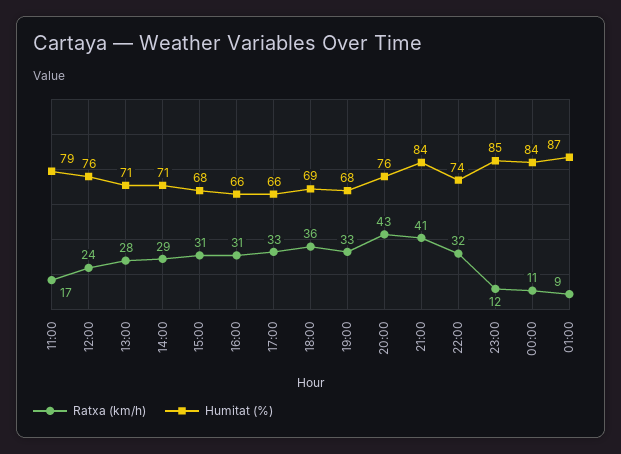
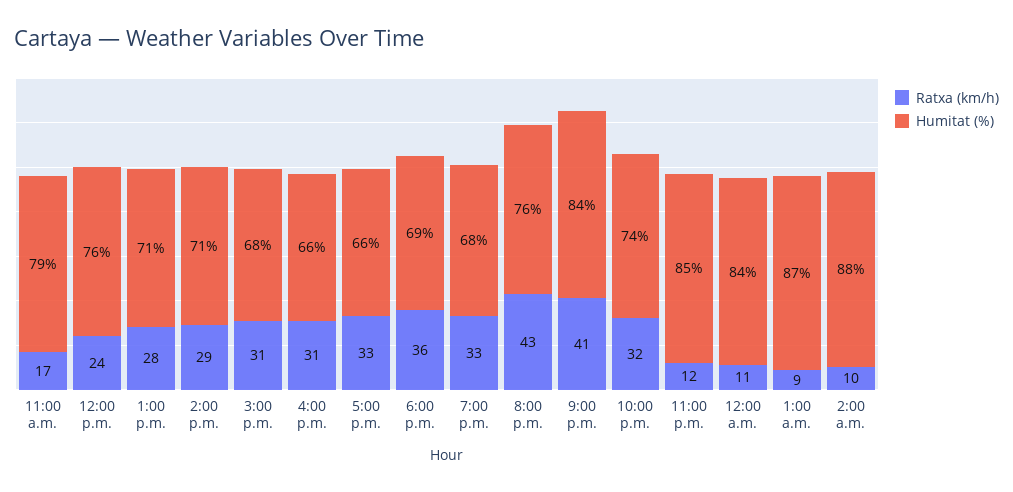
Ratxa (km/h), 2:00 a.m.: none -> 10
Humitat (%), 2:00 a.m.: none -> 88

